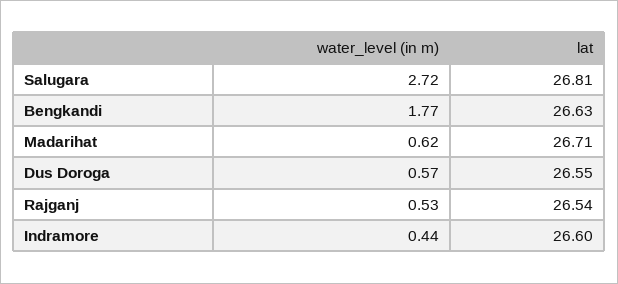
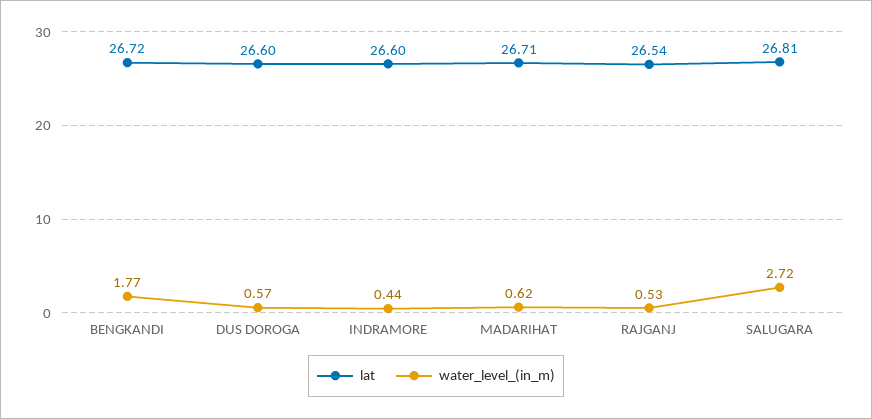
lat, Bengkandi: 26.63 -> 26.72
lat, Dus Doroga: 26.55 -> 26.6

